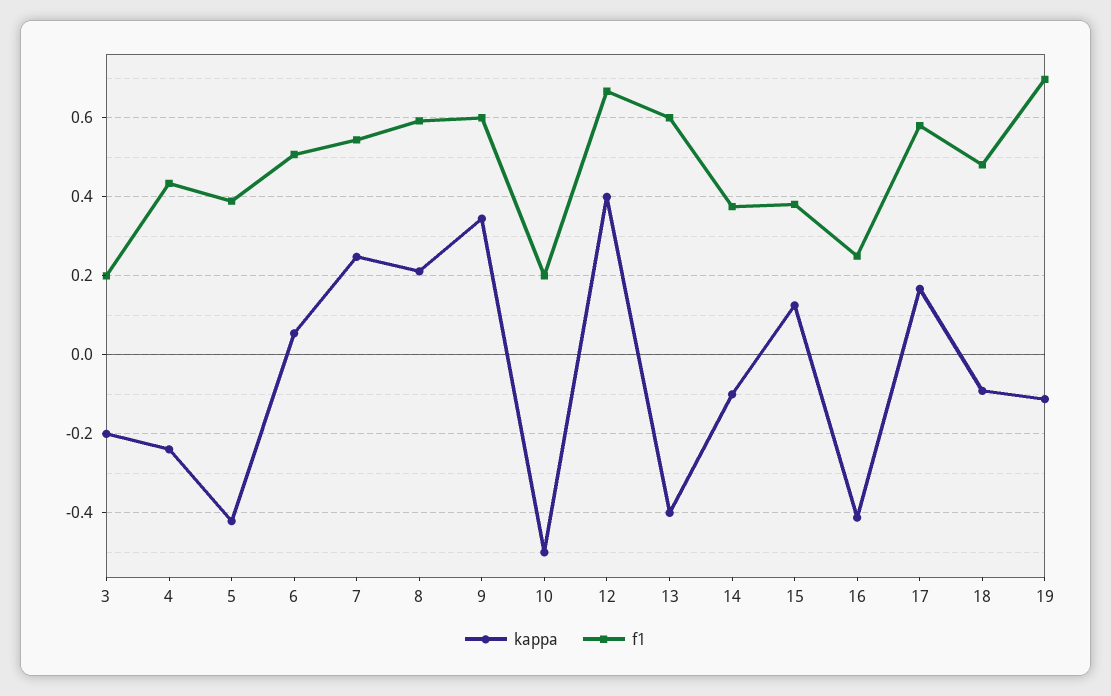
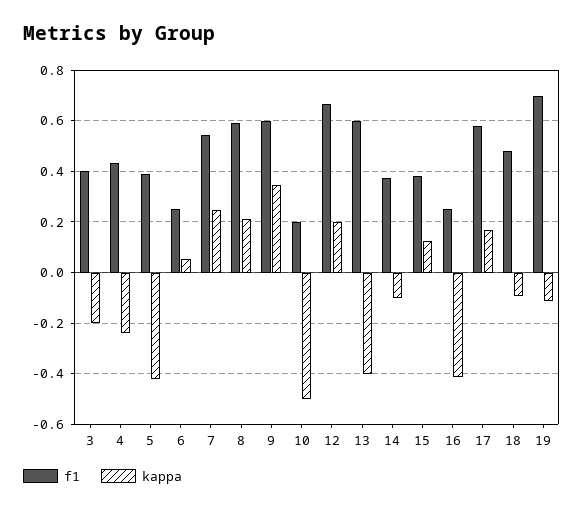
f1, 3: 0.2 -> 0.4
f1, 6: 0.5 -> 0.25
kappa, 12: 0.4 -> 0.2

